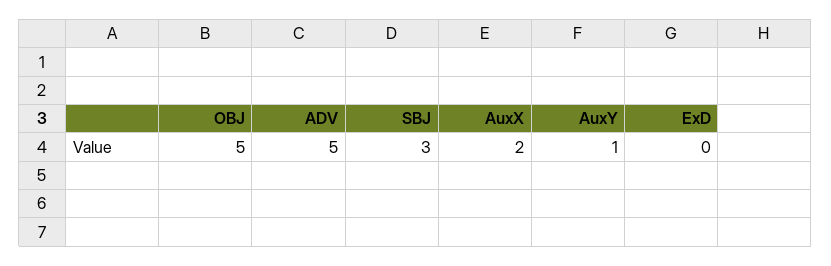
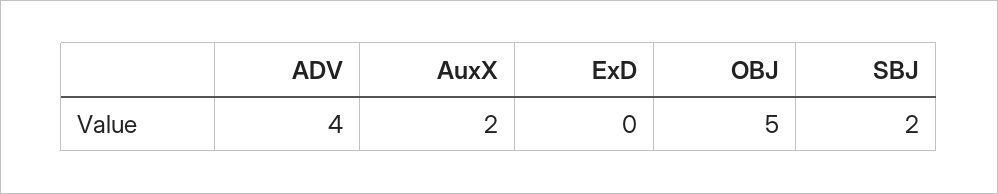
ADV: 5 -> 4
SBJ: 3 -> 2
AuxY: 1 -> none

